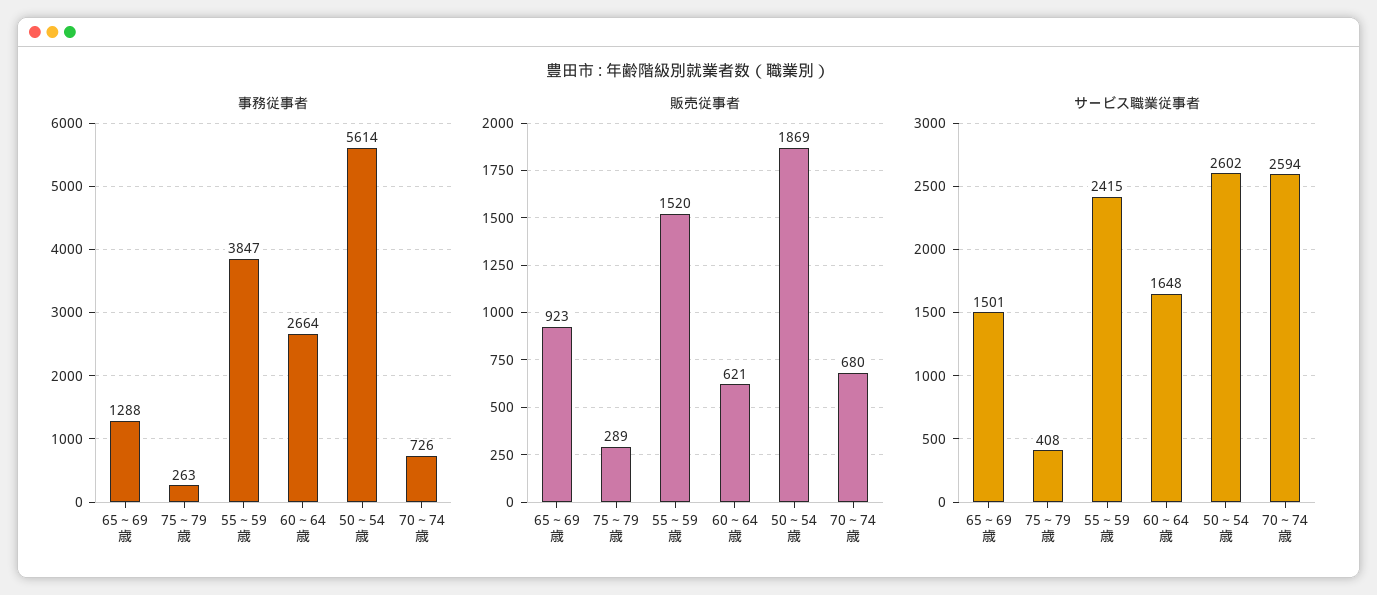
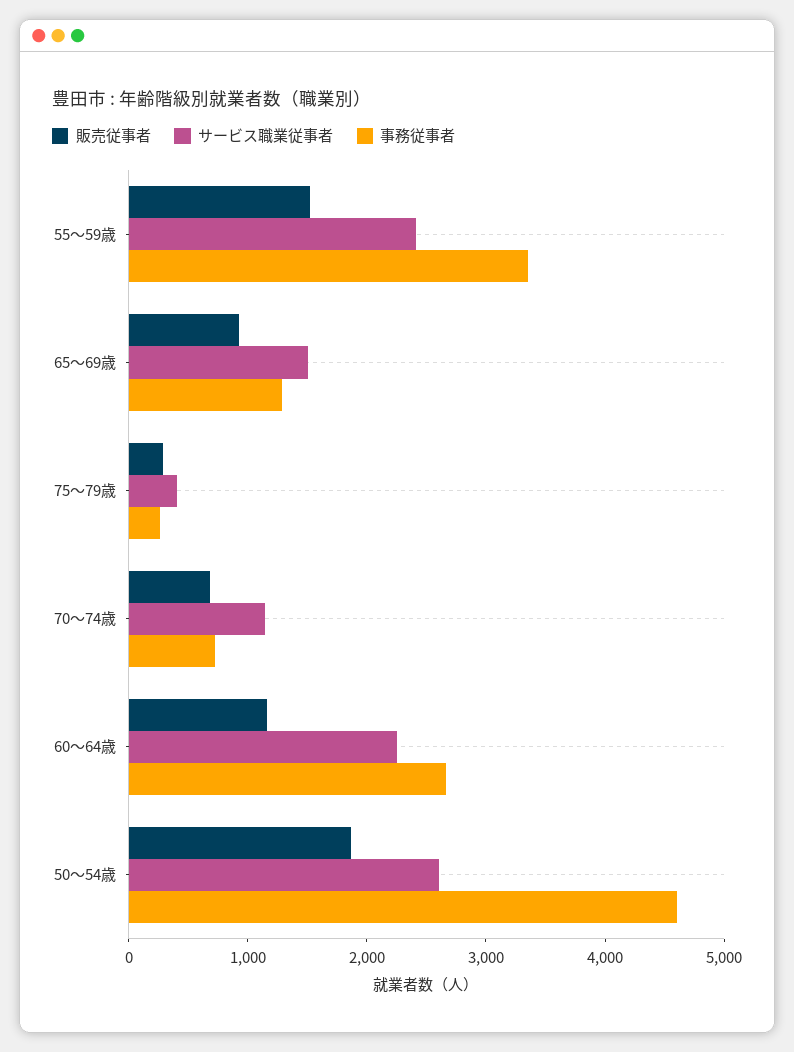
事務従事者, 55～59歳: 3847 -> 3400
事務従事者, 50～54歳: 5614 -> 4600
販売従事者, 60～64歳: 621 -> 1200
サービス職業従事者, 60～64歳: 1648 -> 2200
サービス職業従事者, 70～74歳: 2594 -> 1200

